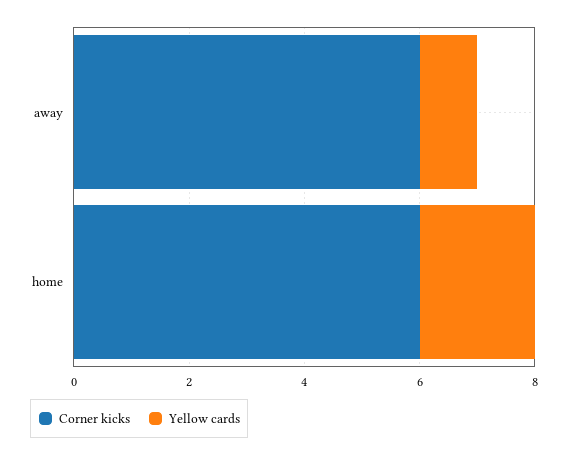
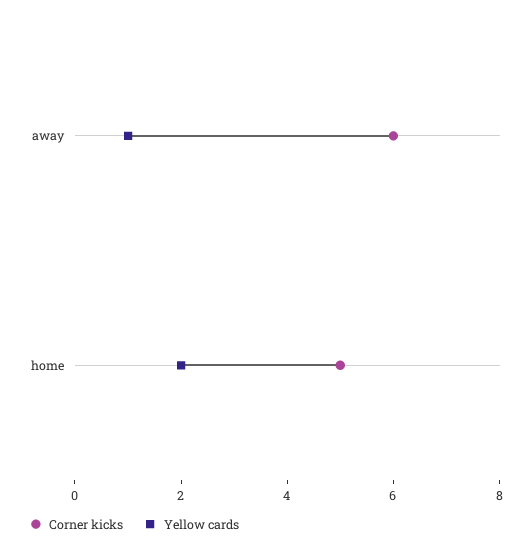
Corner kicks, home: 6 -> 5

